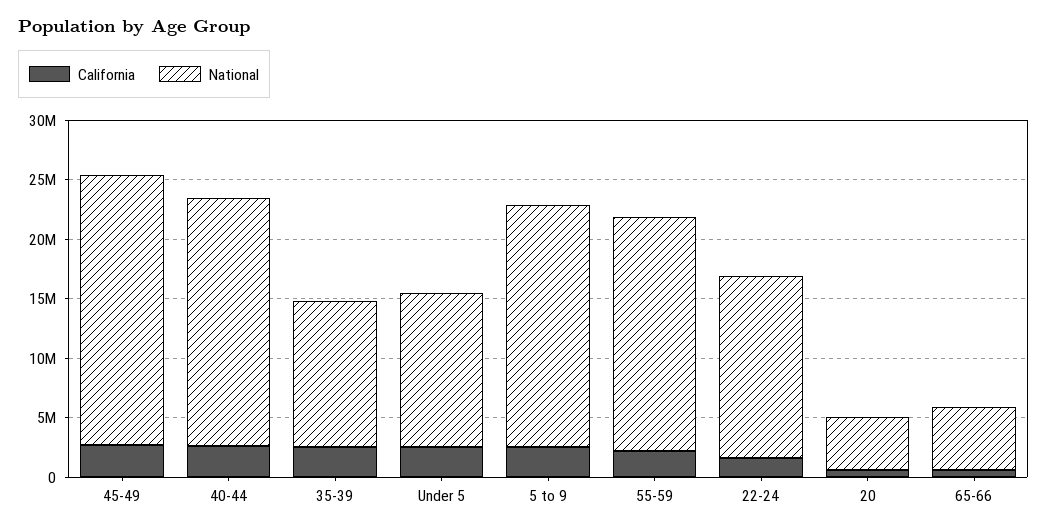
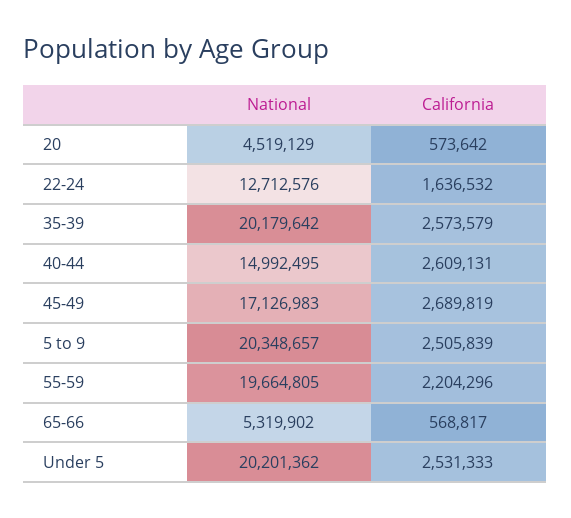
National, 45-49: 23000000 -> 17126983
National, 40-44: 21000000 -> 14992495
National, 35-39: 12000000 -> 20179642
National, Under 5: 13000000 -> 20201362
National, 22-24: 15000000 -> 12712576

